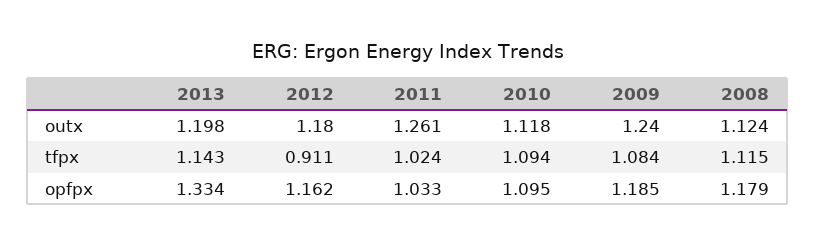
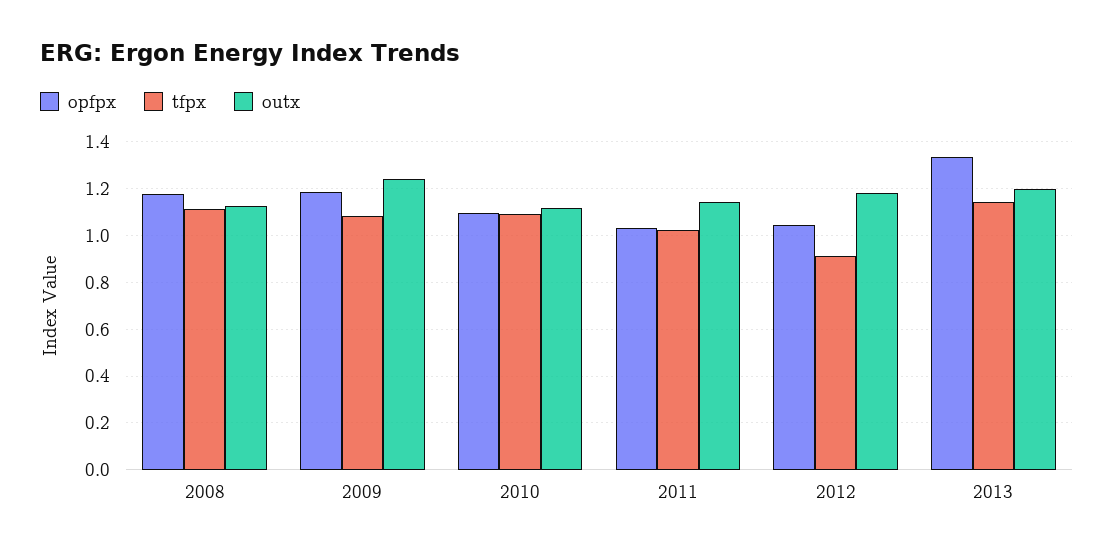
outx, 2011: 1.261 -> 1.15
opfpx, 2012: 1.162 -> 1.05

